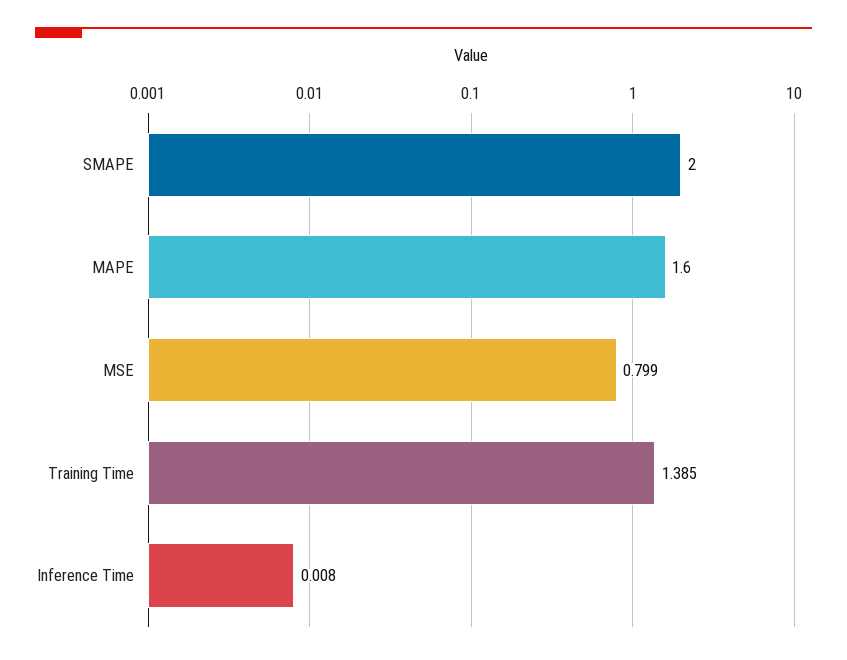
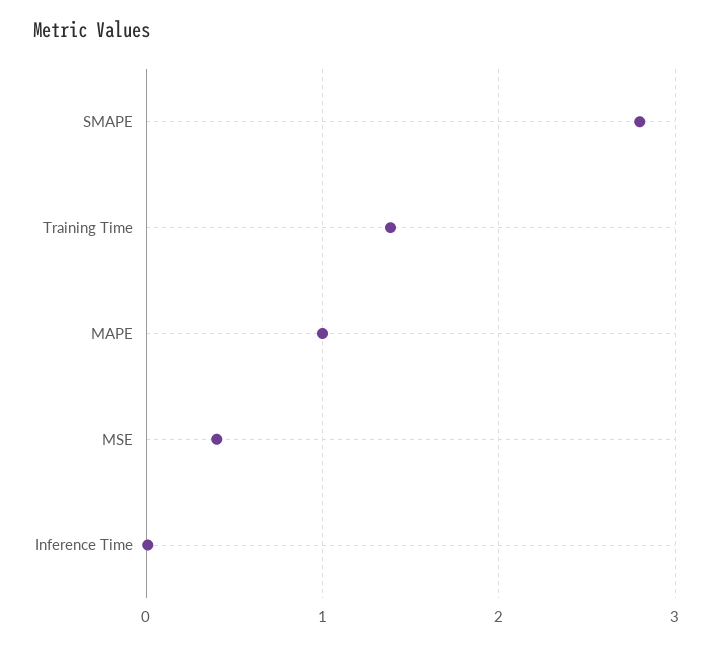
SMAPE: 2 -> 2.8
MAPE: 1.6 -> 1
MSE: 0.799 -> 0.4

